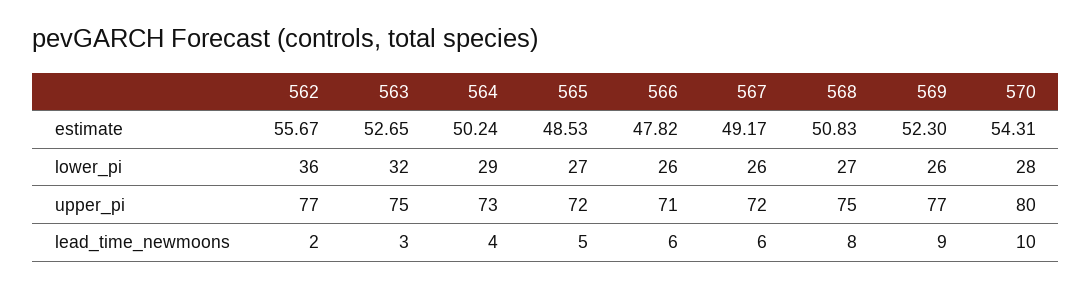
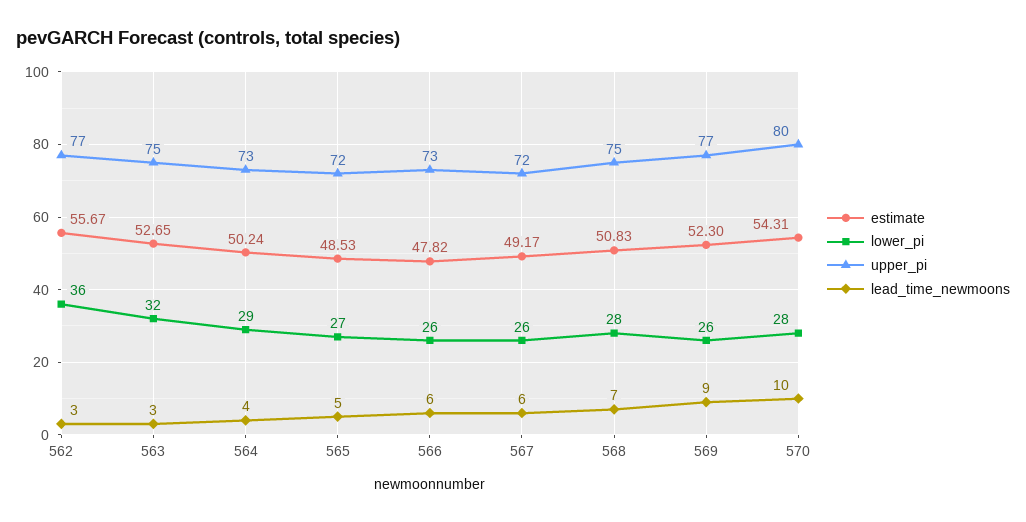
lower_pi, 568: 27 -> 28
upper_pi, 566: 71 -> 73
lead_time_newmoons, 562: 2 -> 3
lead_time_newmoons, 568: 8 -> 7

